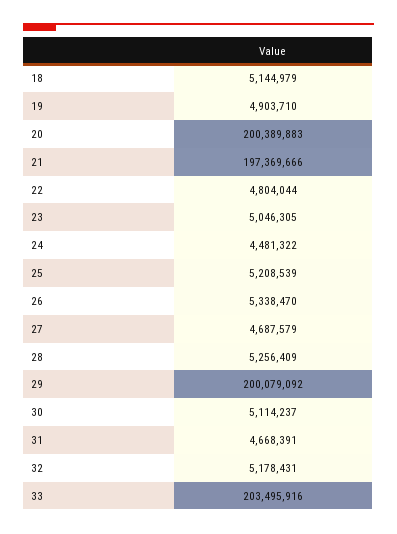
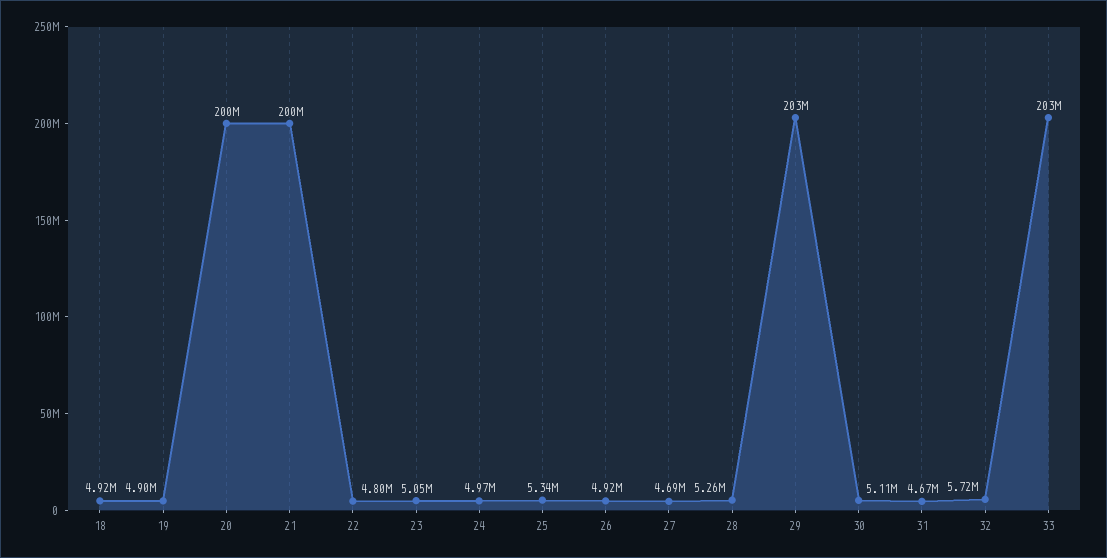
18: 5144979 -> 4920000
21: 197369666 -> 200000000
24: 4481322 -> 4970000
25: 5208539 -> 5340000
26: 5338470 -> 4920000
29: 200079092 -> 203000000
32: 5178431 -> 5720000

